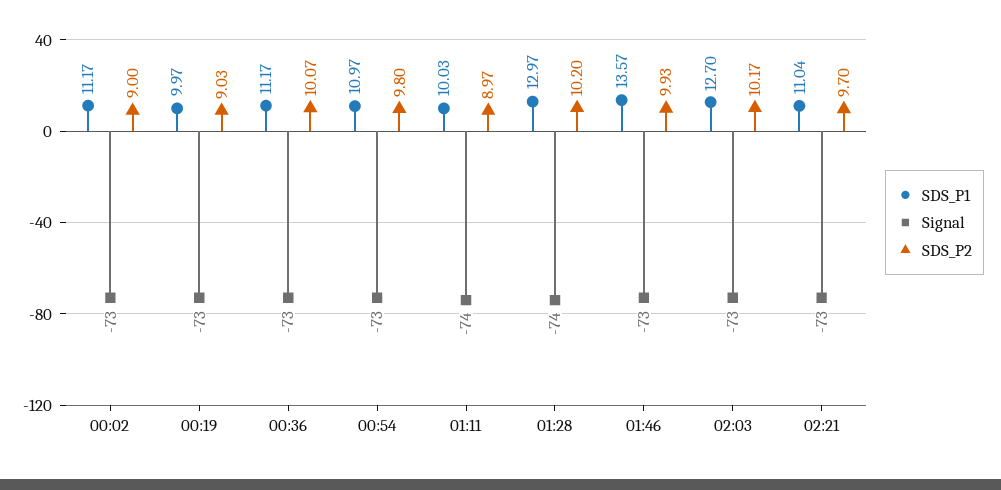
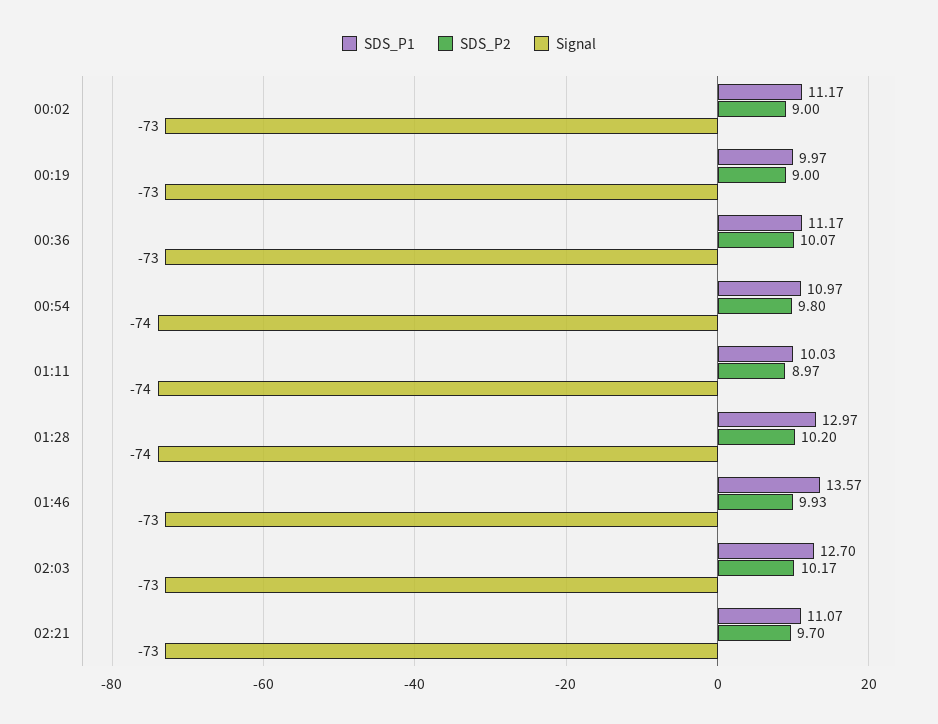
SDS_P2, 00:19: 9.03 -> 9
Signal, 00:54: -73 -> -74
SDS_P1, 02:21: 11.04 -> 11.07

